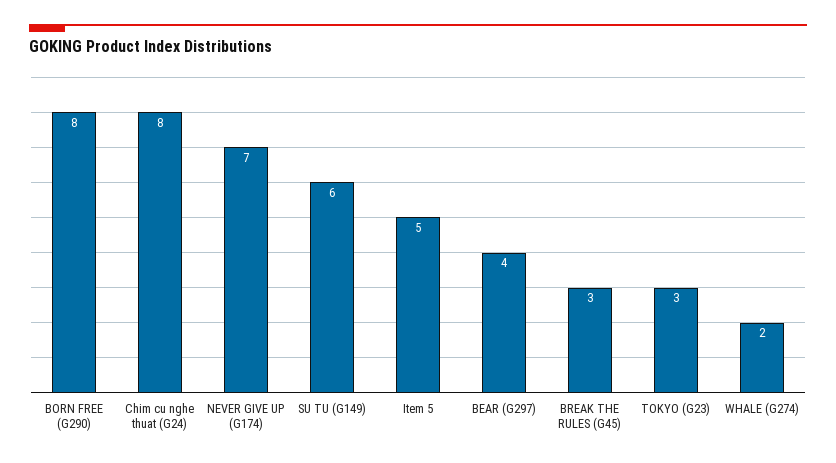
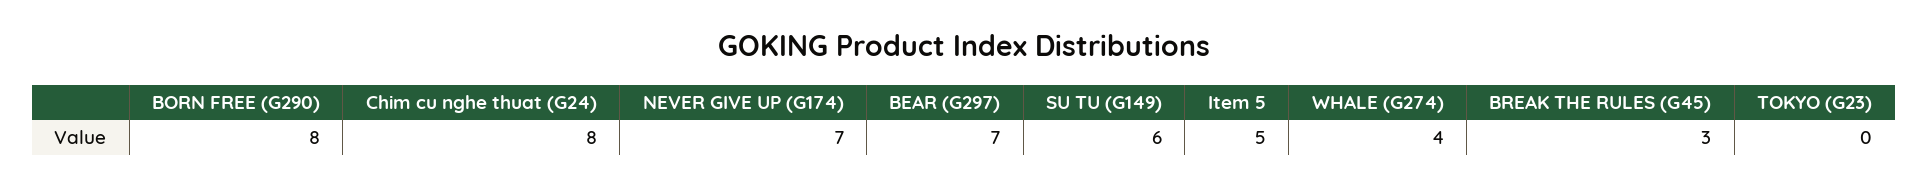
BEAR (G297): 4 -> 7
TOKYO (G23): 3 -> 0
WHALE (G274): 2 -> 4

